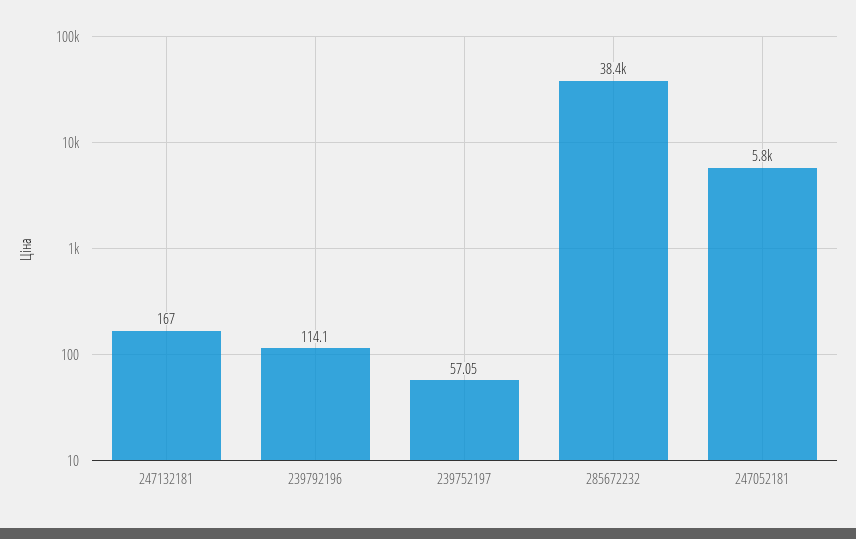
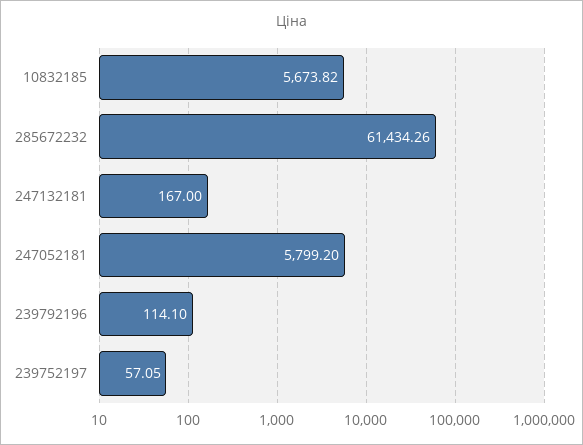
285672232: 38400 -> 61434.26
10832185: none -> 5673.82

